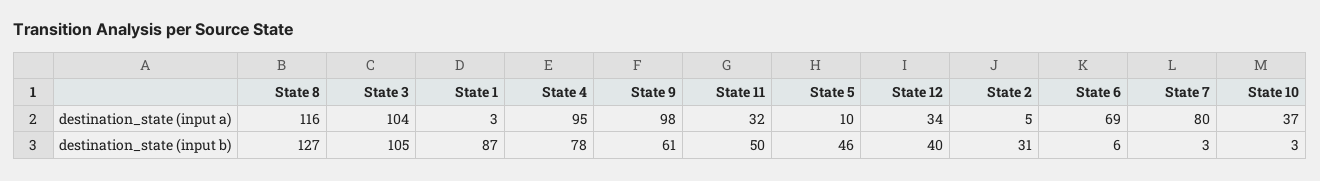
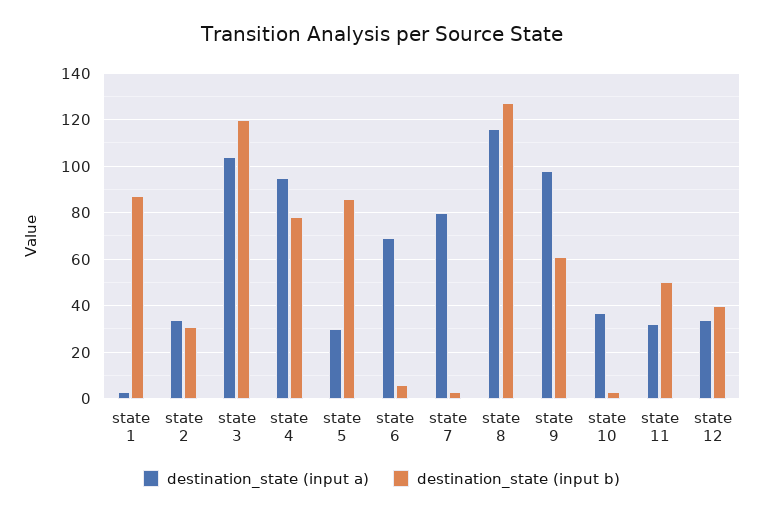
destination_state (input a), State 5: 10 -> 30
destination_state (input a), State 2: 5 -> 35
destination_state (input b), State 3: 105 -> 120
destination_state (input b), State 5: 46 -> 85

